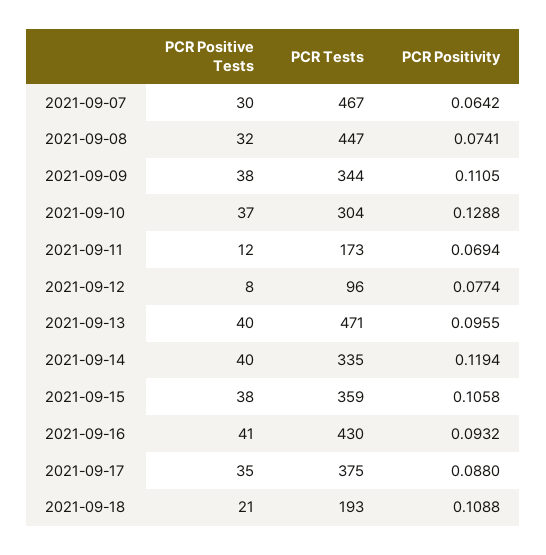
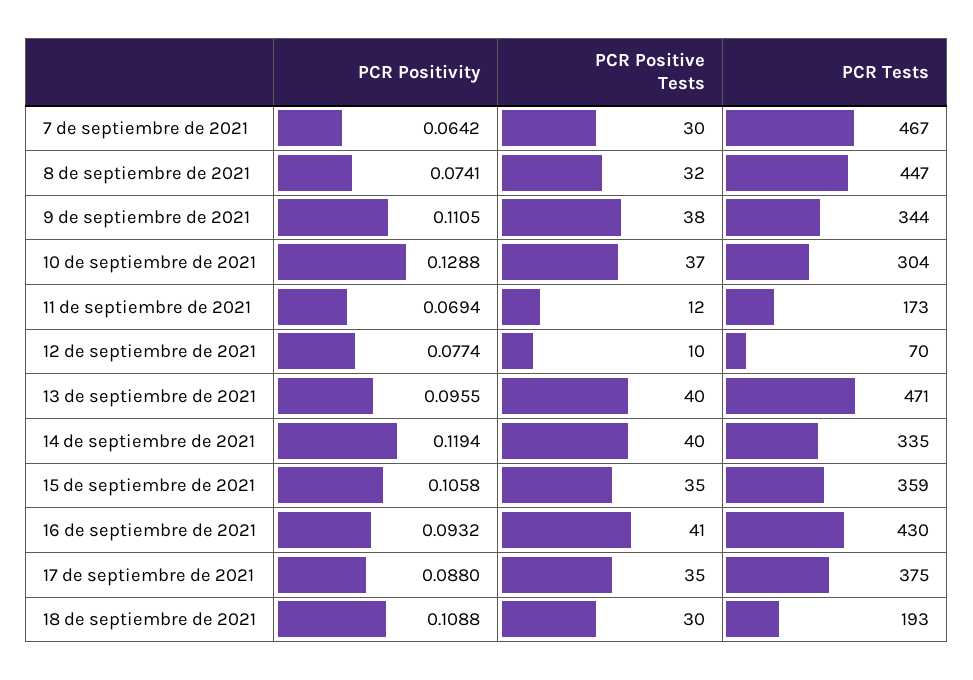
PCR Positive Tests, 2021-09-12: 8 -> 10
PCR Tests, 2021-09-12: 96 -> 70
PCR Positive Tests, 2021-09-15: 38 -> 35
PCR Positive Tests, 2021-09-18: 21 -> 30

